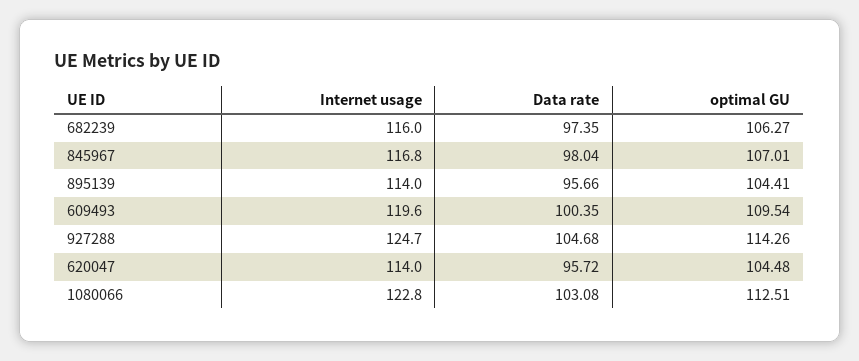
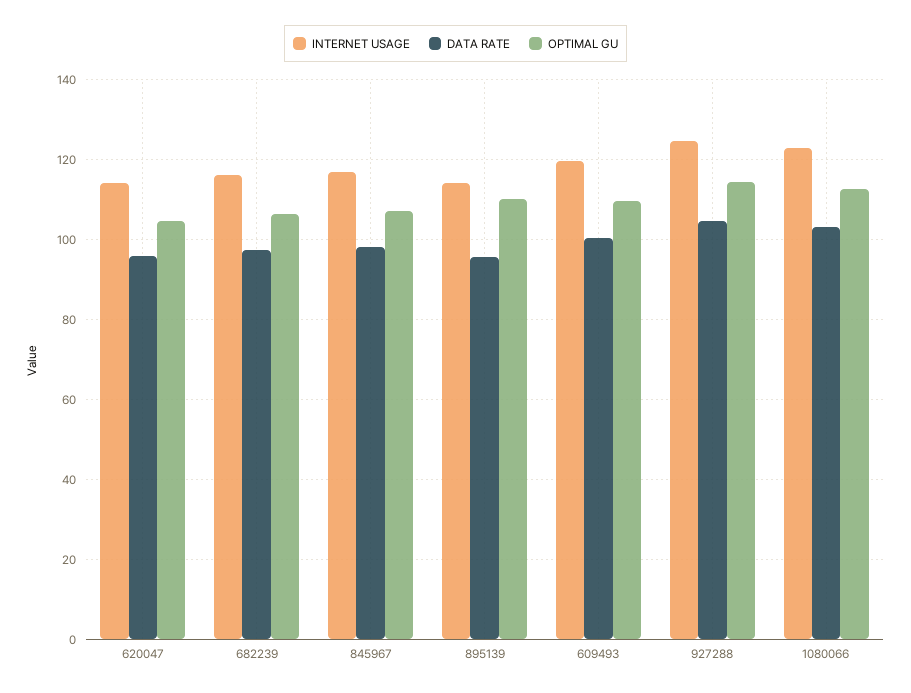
optimal GU, 895139: 104.41 -> 110

